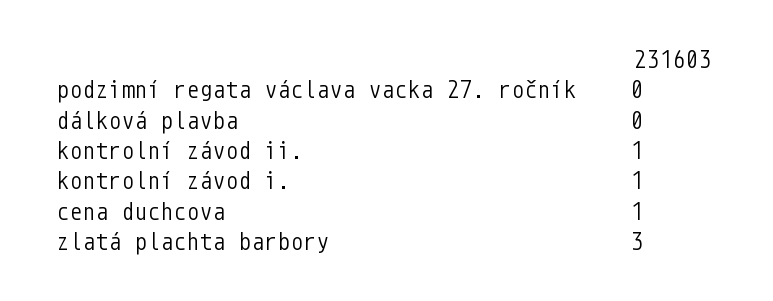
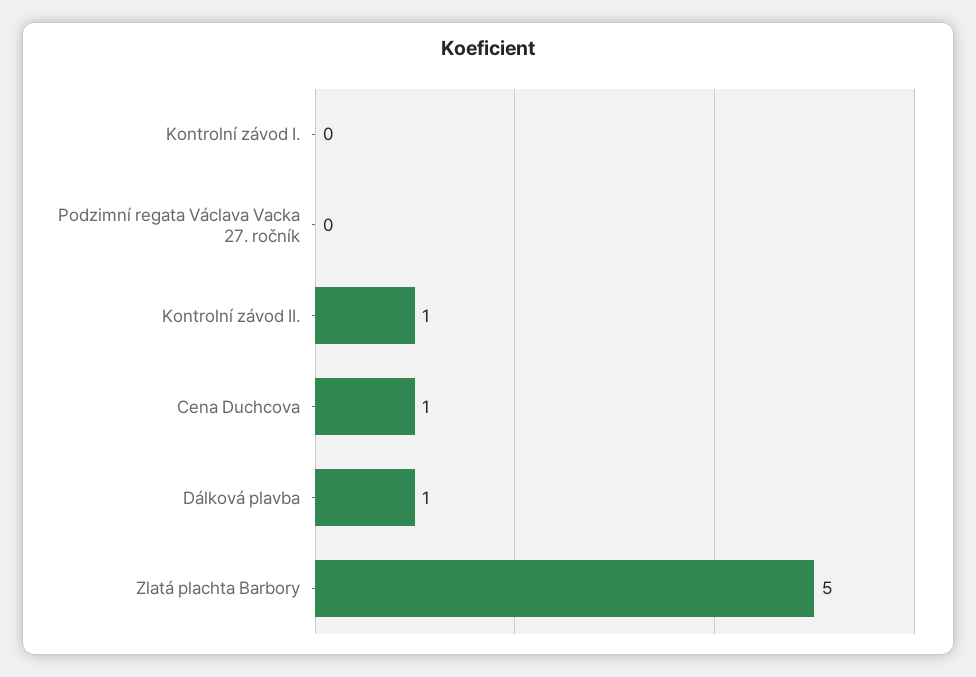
dálková plavba: 0 -> 1
kontrolní závod i.: 1 -> 0
zlatá plachta barbory: 3 -> 5

